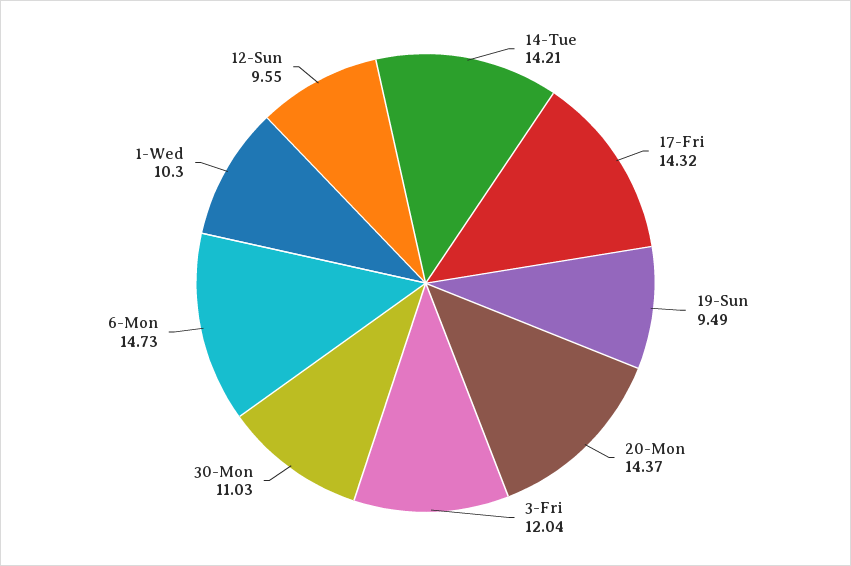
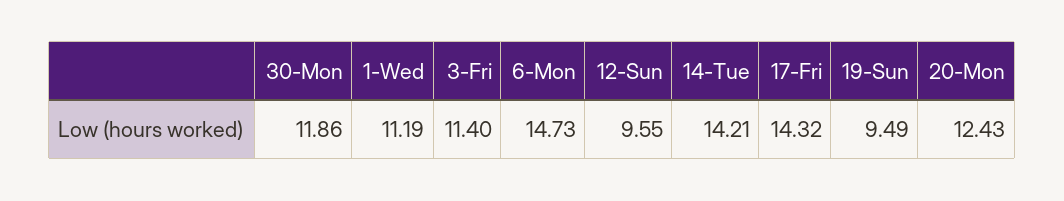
20-Mon: 14.37 -> 12.43
3-Fri: 12.04 -> 11.4
30-Mon: 11.03 -> 11.86
1-Wed: 10.3 -> 11.19

